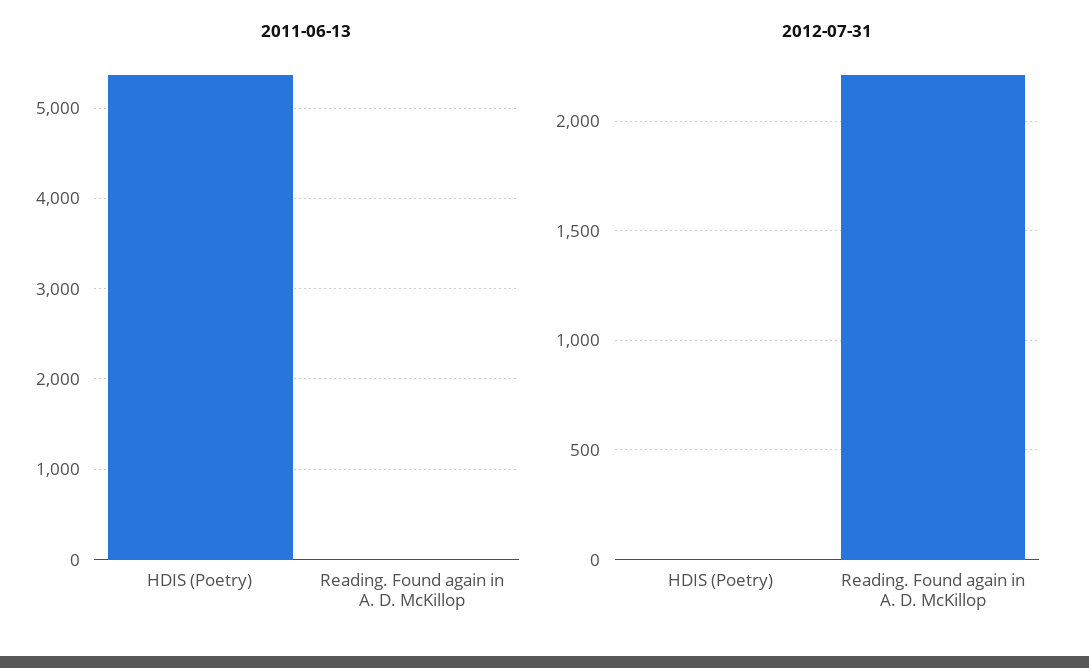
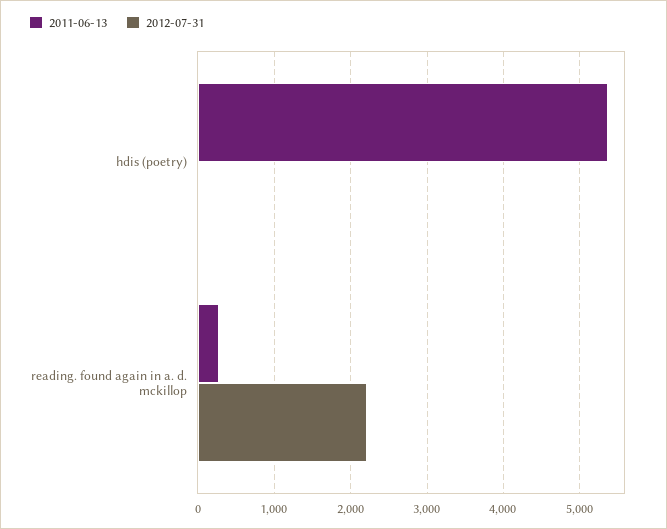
2011-06-13, Reading. Found again in A. D. McKillop: 0 -> 300

